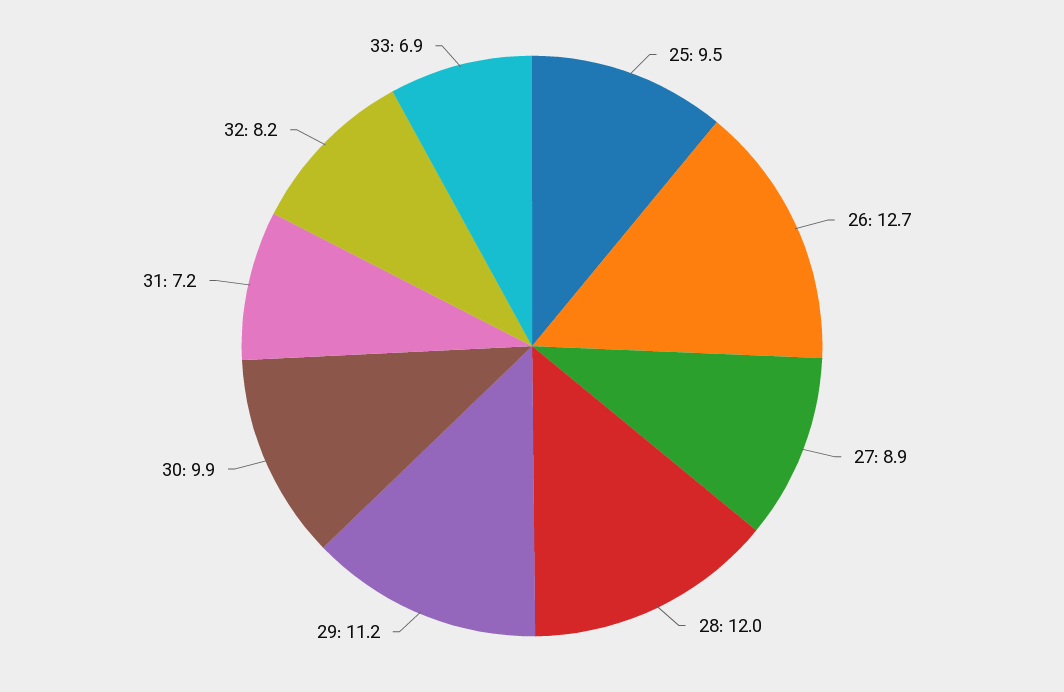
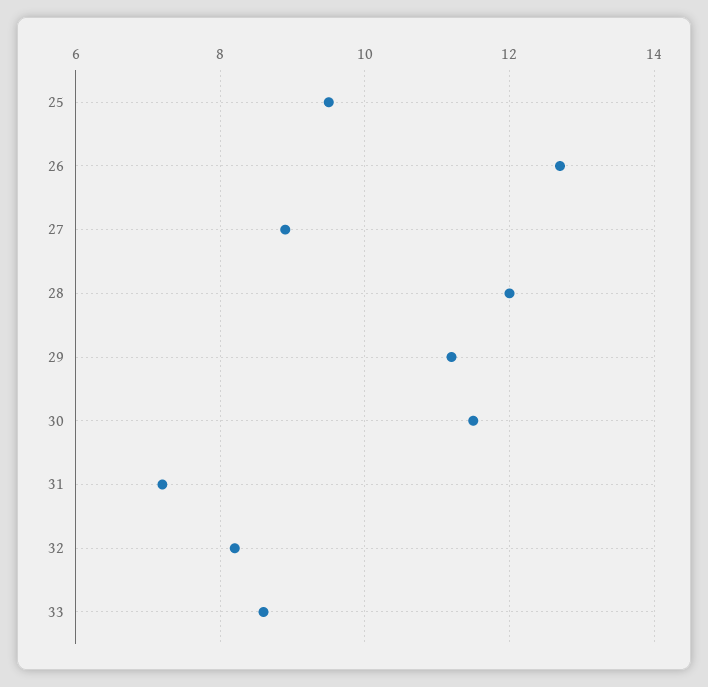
30: 9.9 -> 11.5
33: 6.9 -> 8.5

